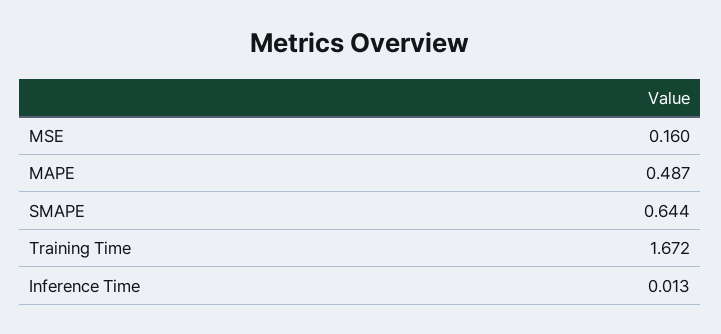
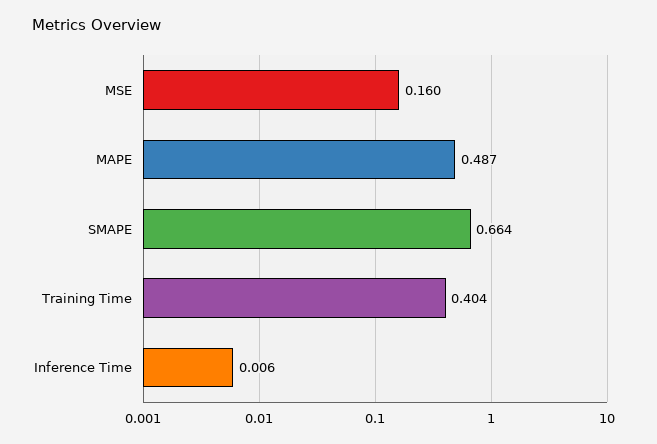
SMAPE: 0.644 -> 0.664
Training Time: 1.672 -> 0.404
Inference Time: 0.013 -> 0.006

